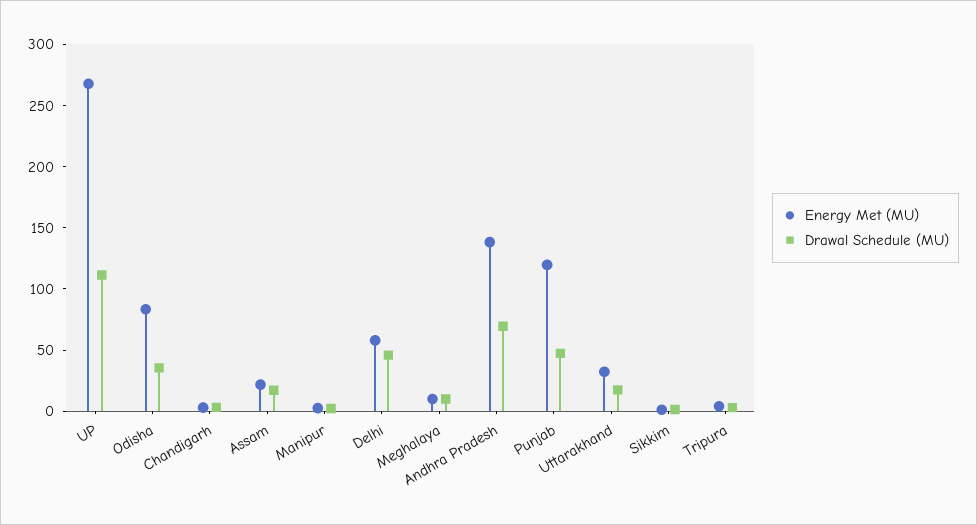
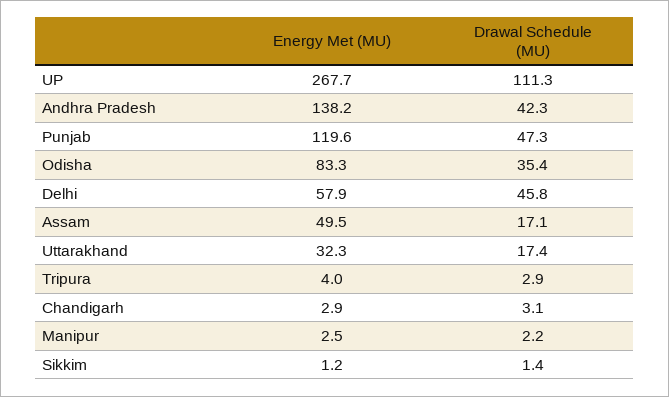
Energy Met (MU), Assam: 20 -> 49.5
Energy Met (MU), Meghalaya: 10 -> none
Drawal Schedule (MU), Meghalaya: 10 -> none
Drawal Schedule (MU), Andhra Pradesh: 70 -> 42.3

